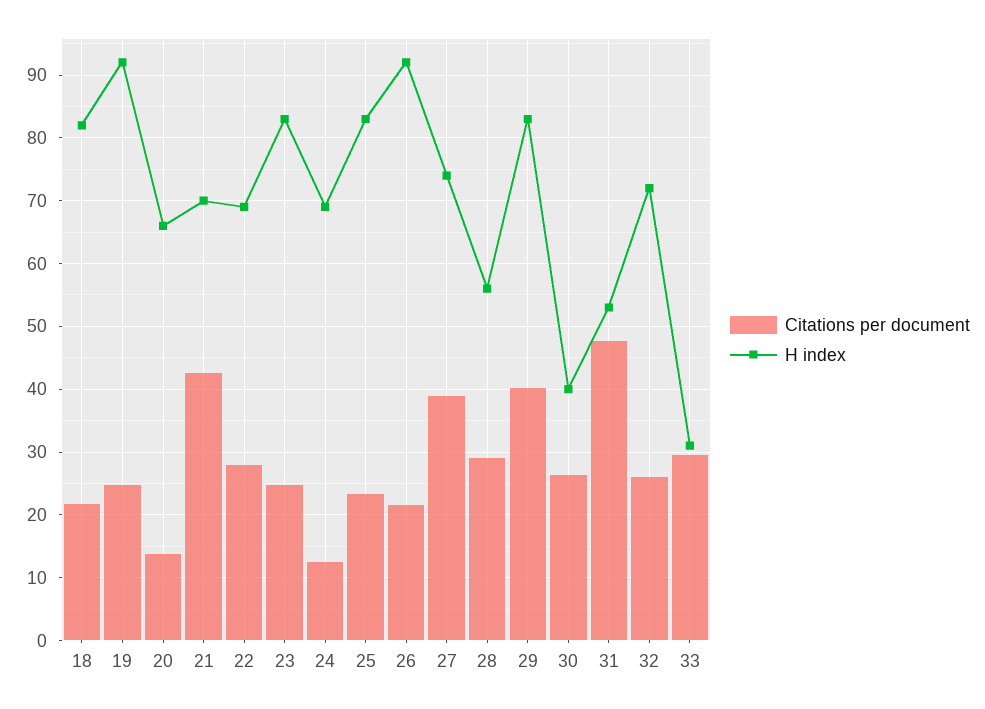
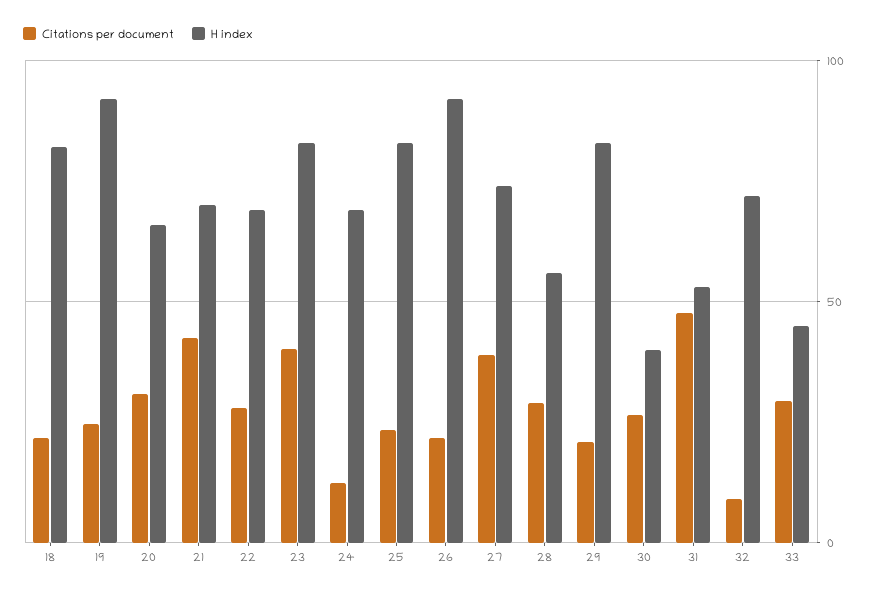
Citations per document, 20: 14 -> 30
Citations per document, 23: 25 -> 40
Citations per document, 29: 40 -> 20
Citations per document, 32: 26 -> 10
H index, 33: 31 -> 45

